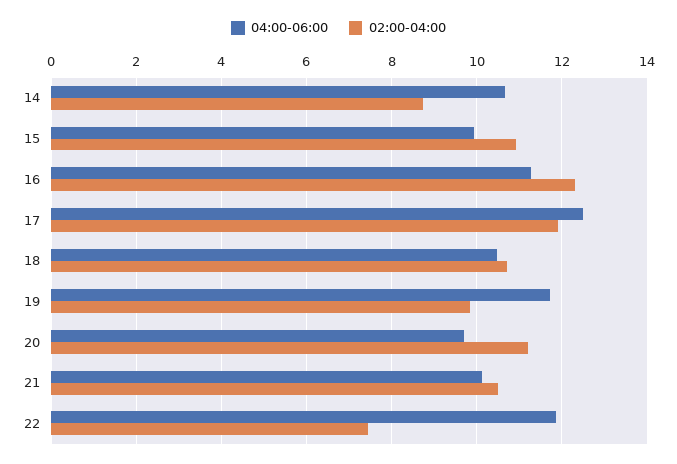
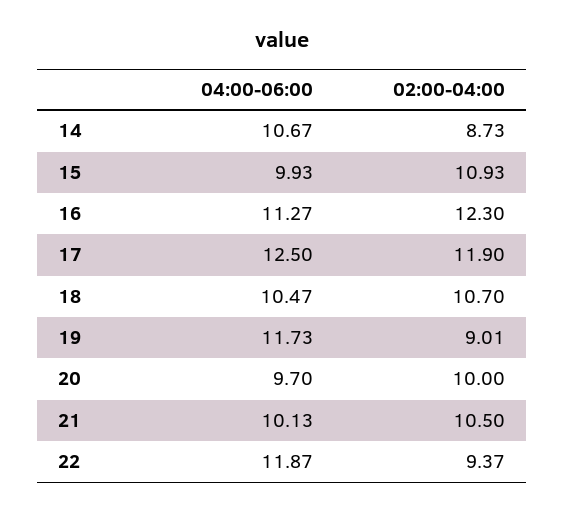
02:00-04:00, 19: 9.8 -> 9.01
02:00-04:00, 20: 11.2 -> 10
02:00-04:00, 22: 7.4 -> 9.37

